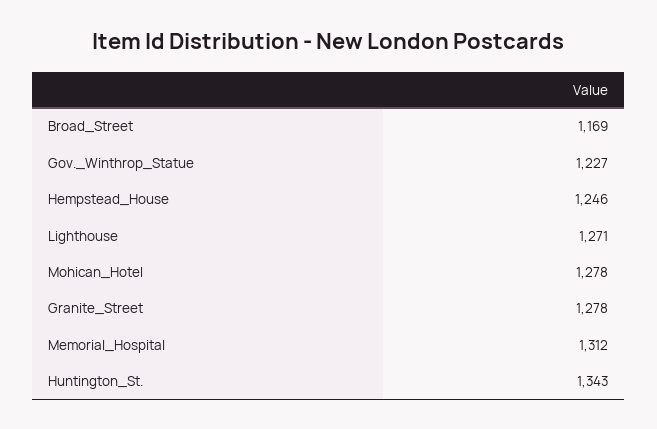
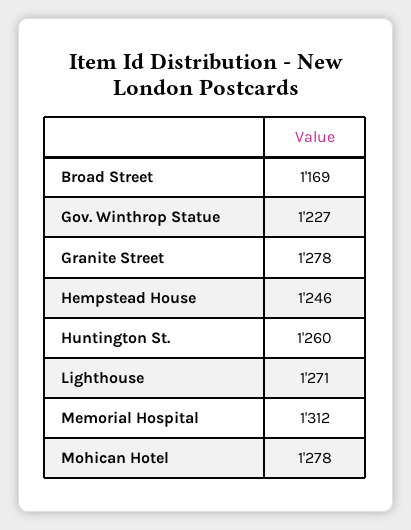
Huntington_St.: 1343 -> 1260

